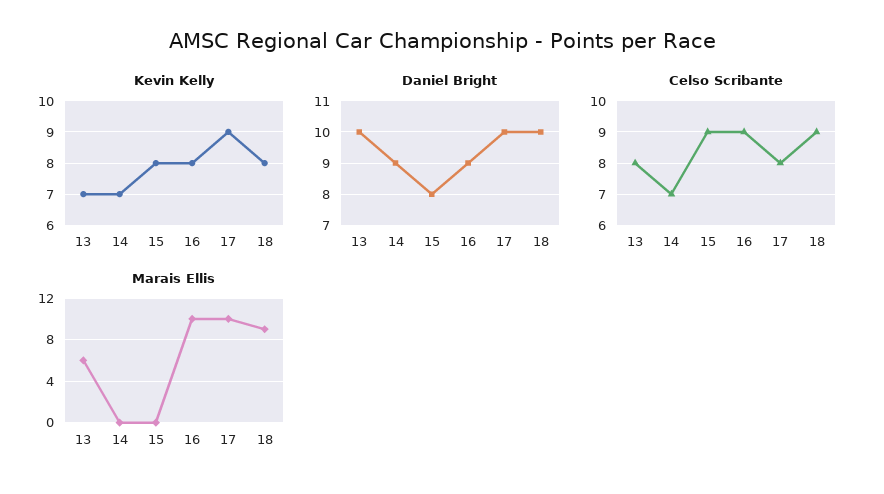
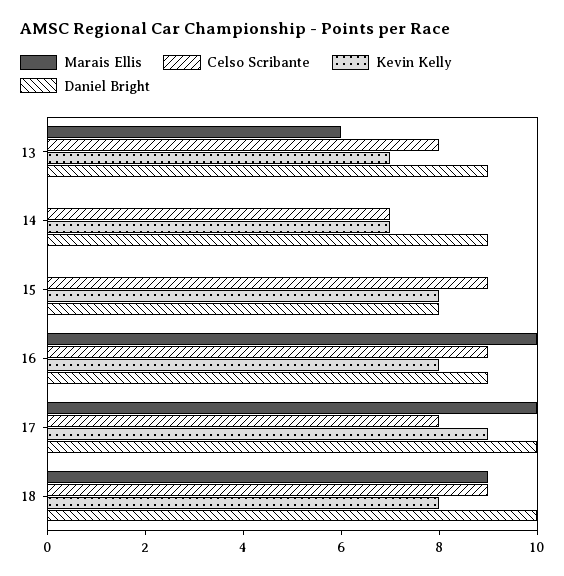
Daniel Bright, 13: 10 -> 9

